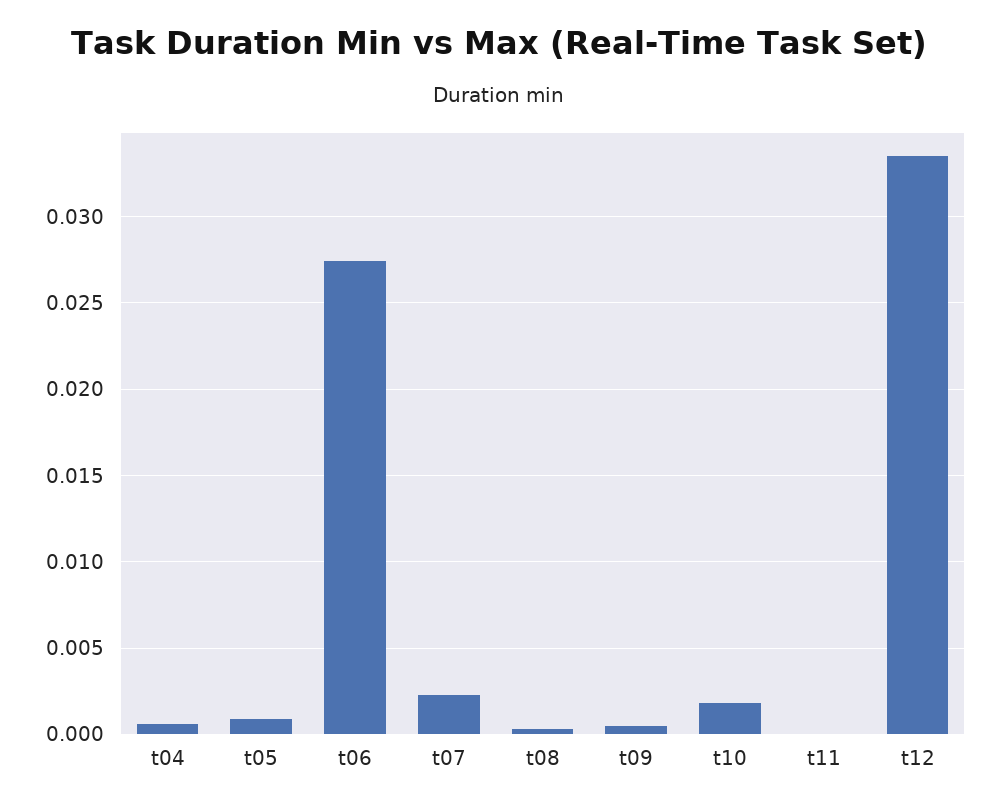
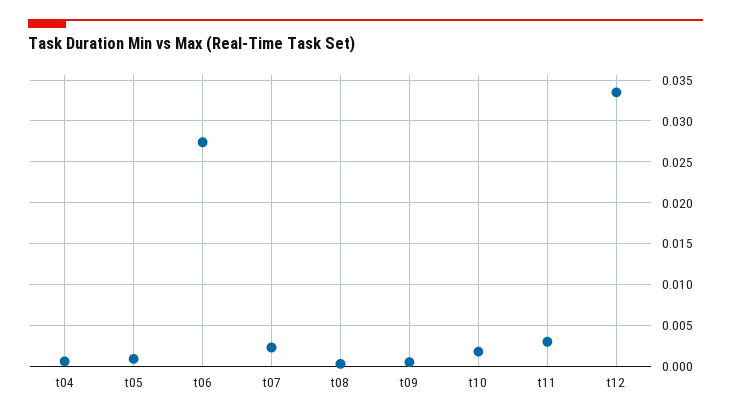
t11: 0 -> 0.003

